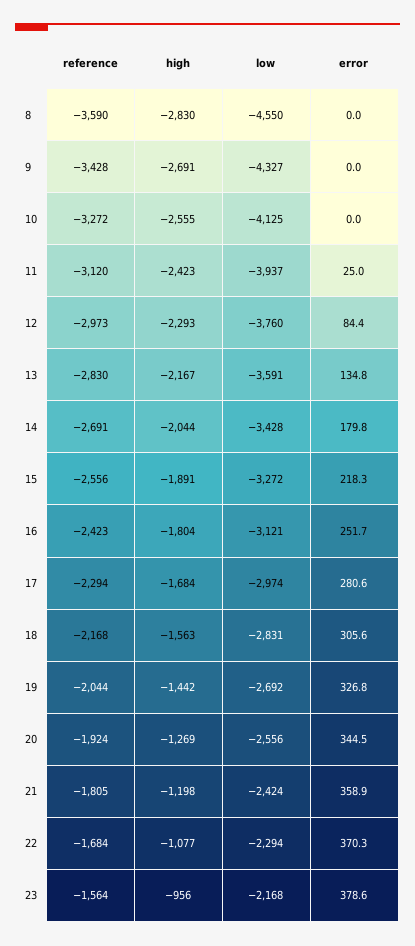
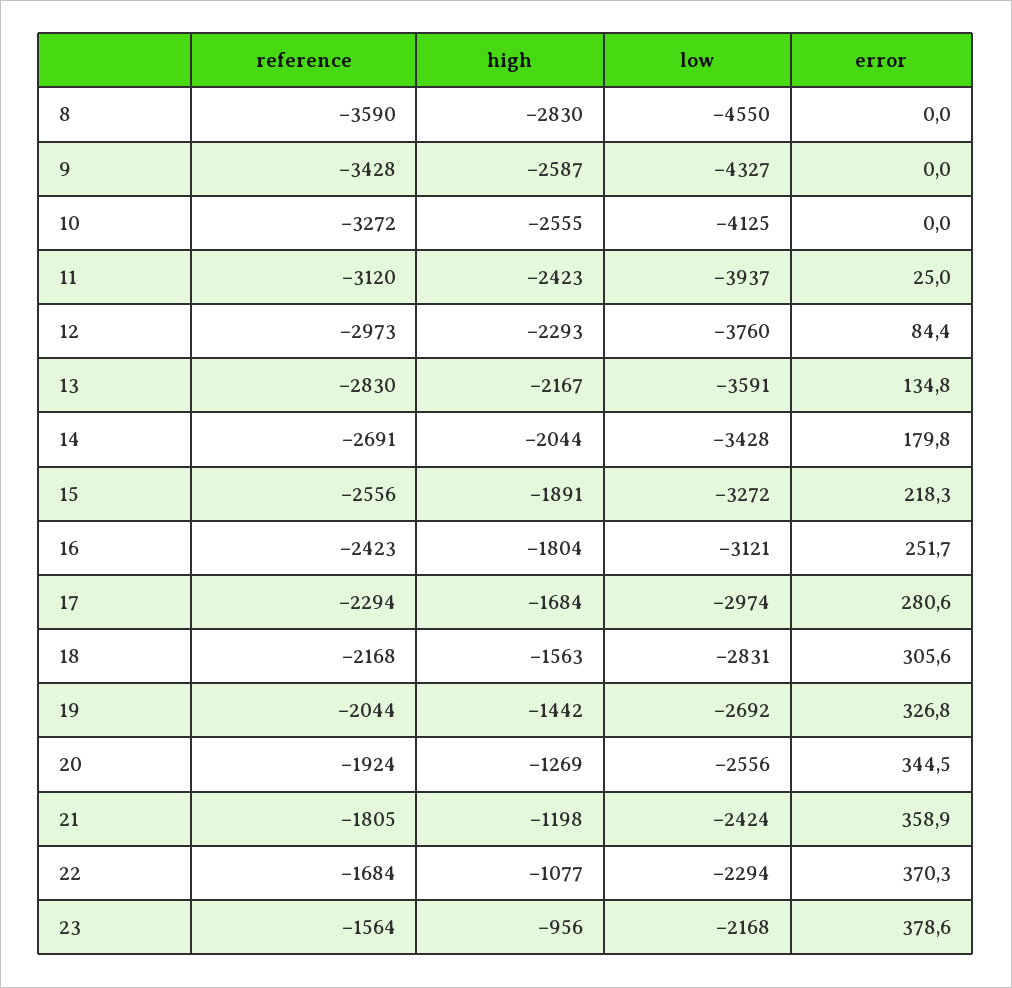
high, 9: -2691 -> -2587

